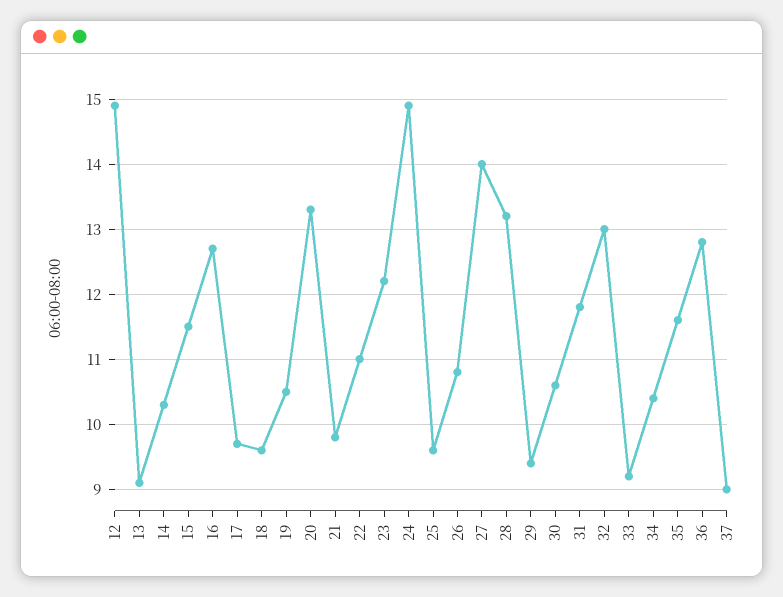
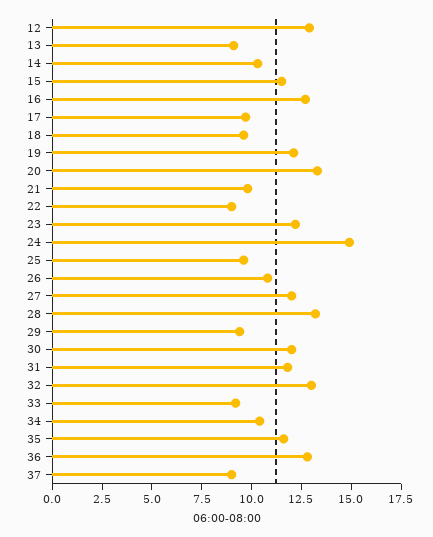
12: 14.9 -> 13
19: 10.5 -> 12
22: 11 -> 9
27: 14 -> 12
30: 10.6 -> 12

